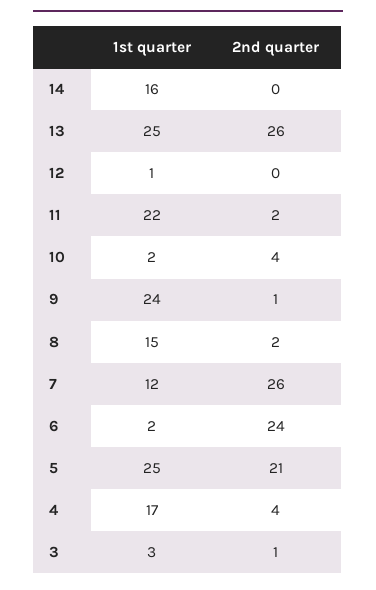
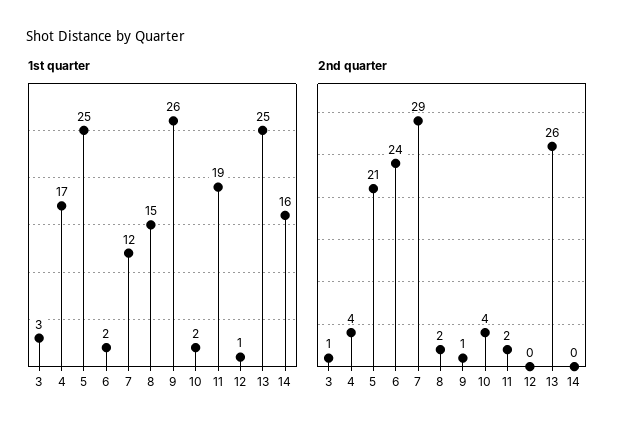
1st quarter, 11: 22 -> 19
1st quarter, 9: 24 -> 26
2nd quarter, 7: 26 -> 29

